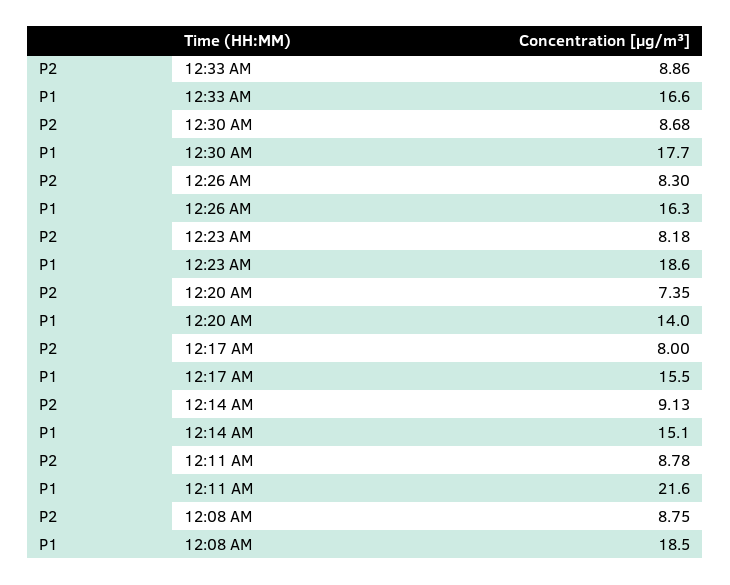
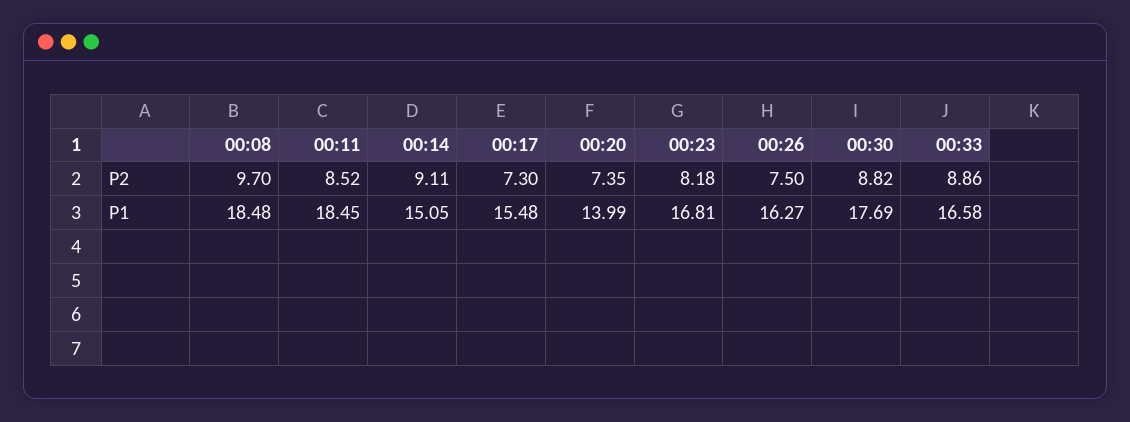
P2, 12:30 AM: 8.68 -> 8.82
P2, 12:26 AM: 8.3 -> 7.5
P1, 12:23 AM: 18.6 -> 16.81
P2, 12:17 AM: 8 -> 7.3
P2, 12:14 AM: 9.13 -> 9.11
P2, 12:11 AM: 8.78 -> 8.52
P1, 12:11 AM: 21.6 -> 18.45
P2, 12:08 AM: 8.75 -> 9.7

